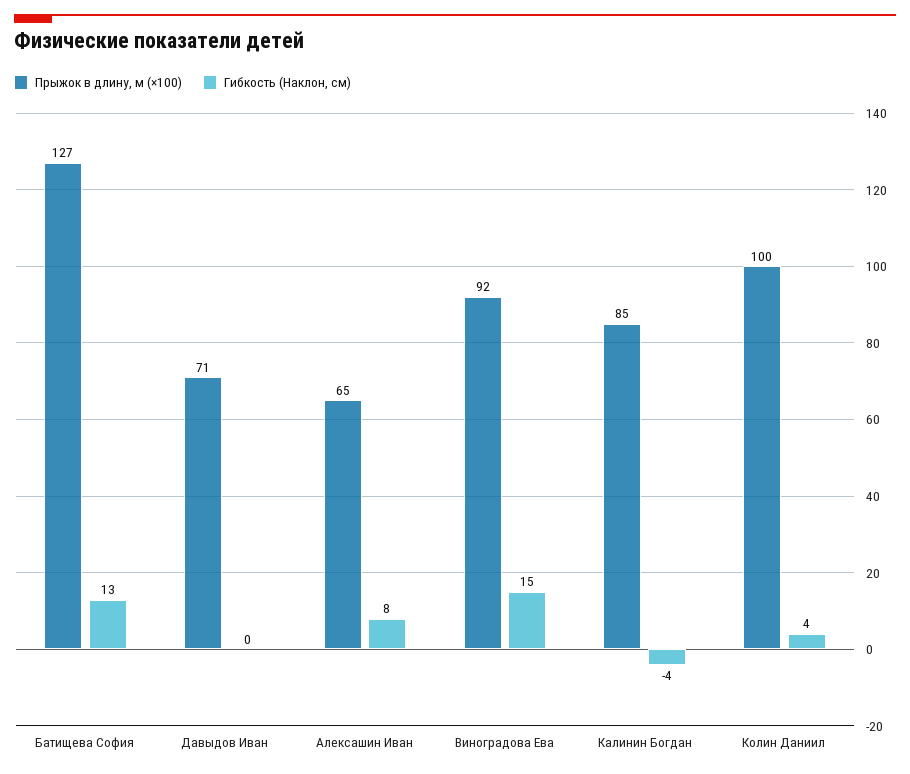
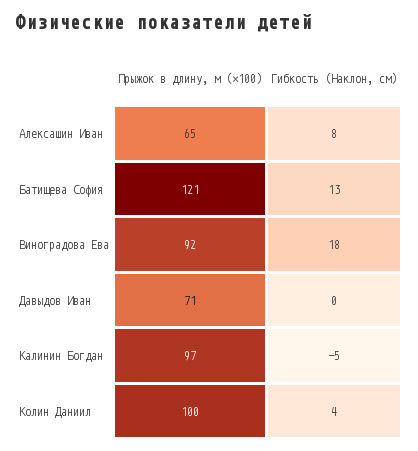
Прыжок в длину, м (×100), Батищева София: 127 -> 121
Гибкость (Наклон, см), Виноградова Ева: 15 -> 18
Прыжок в длину, м (×100), Калинин Богдан: 85 -> 97
Гибкость (Наклон, см), Калинин Богдан: -4 -> -5

